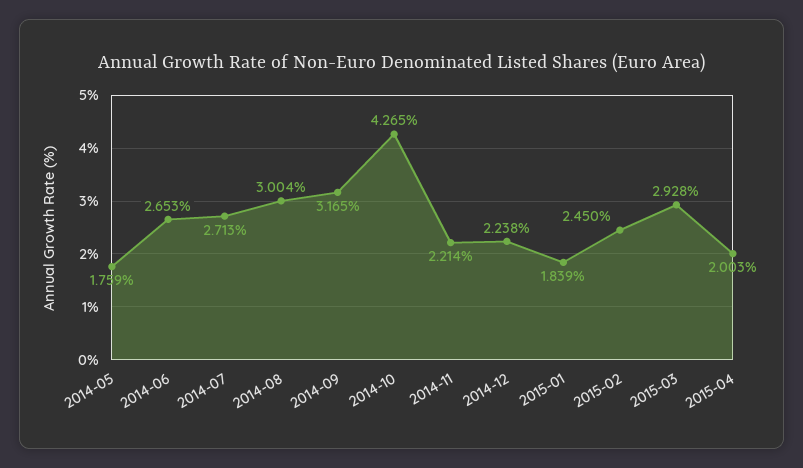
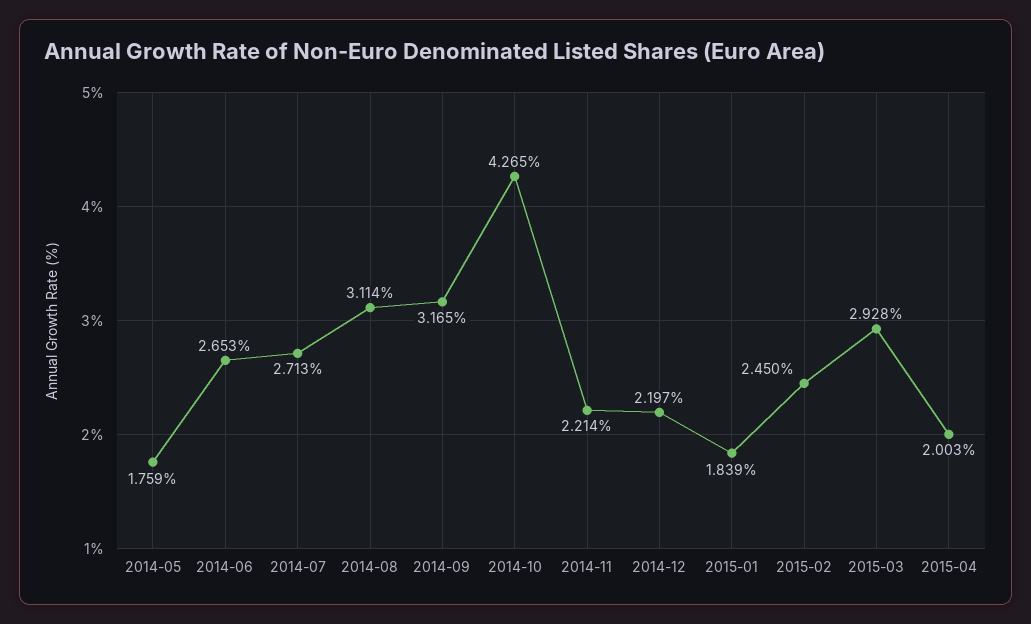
2014-08: 3.004 -> 3.114
2014-12: 2.238 -> 2.197

